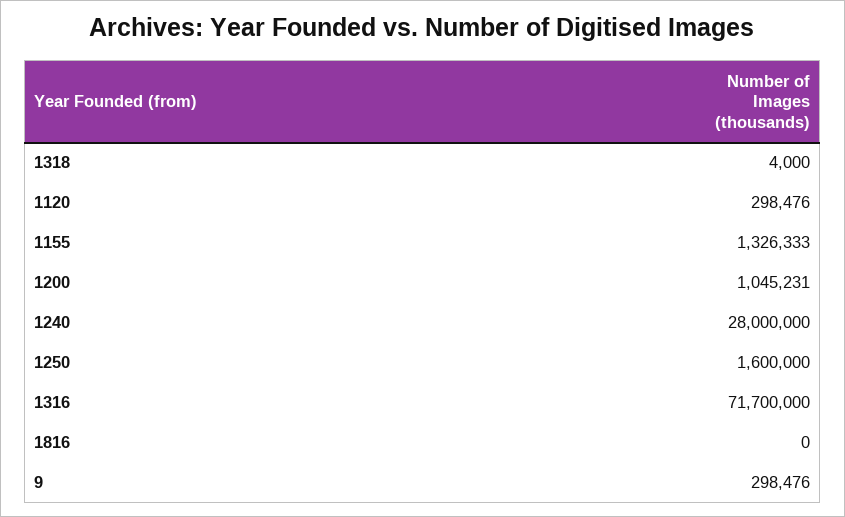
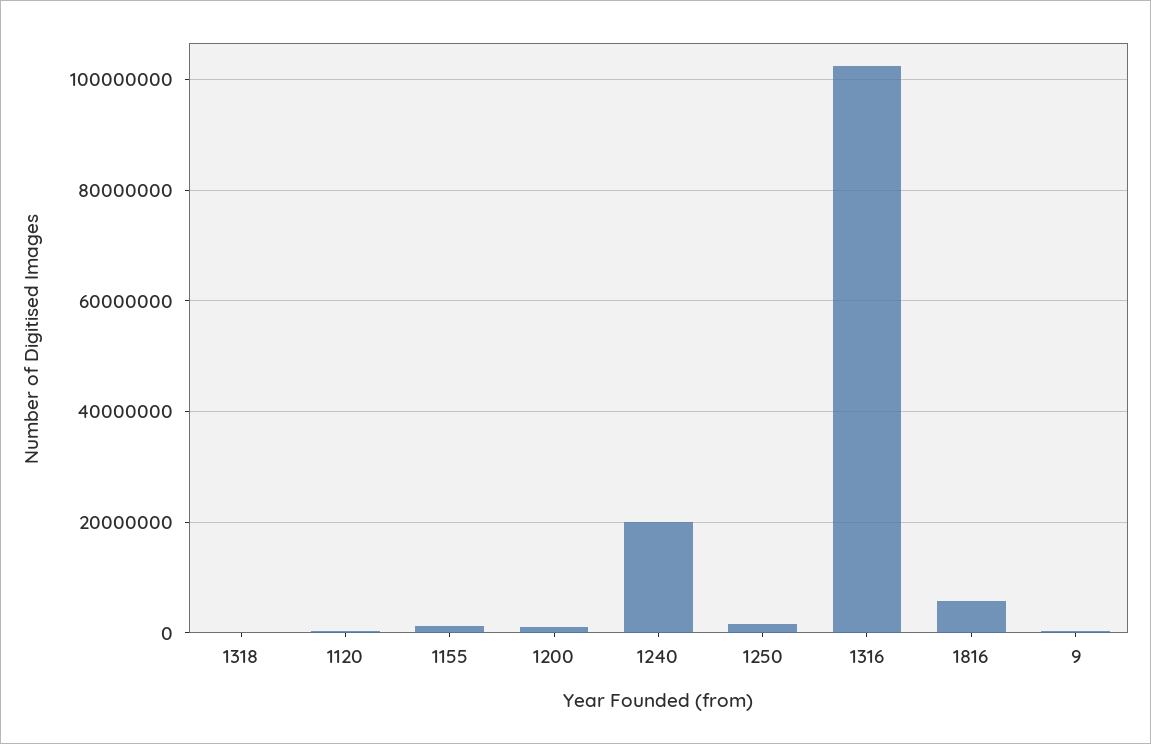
1240: 28000000 -> 20000000
1316: 71700000 -> 102000000
1816: 0 -> 6000000

